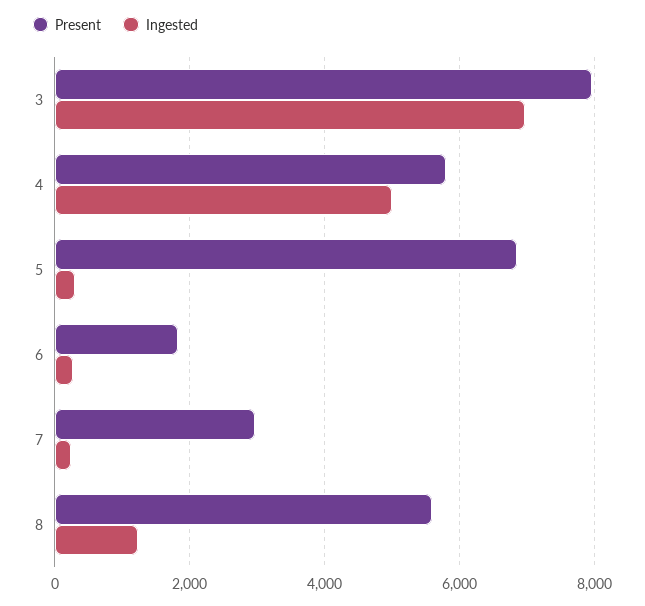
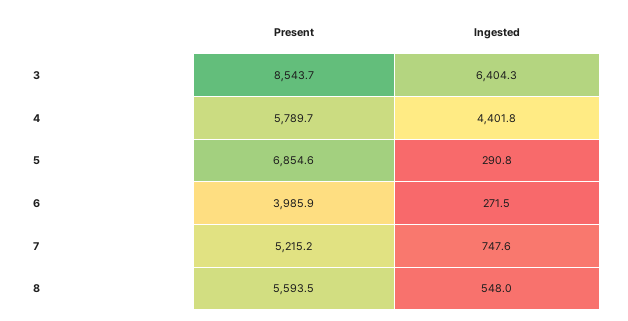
Present, 3: 8000 -> 8543.7
Ingested, 3: 7000 -> 6404.3
Ingested, 4: 5000 -> 4401.8
Present, 6: 1800 -> 3985.9
Present, 7: 3000 -> 5215.2
Ingested, 7: 200 -> 747.6
Ingested, 8: 1200 -> 548

